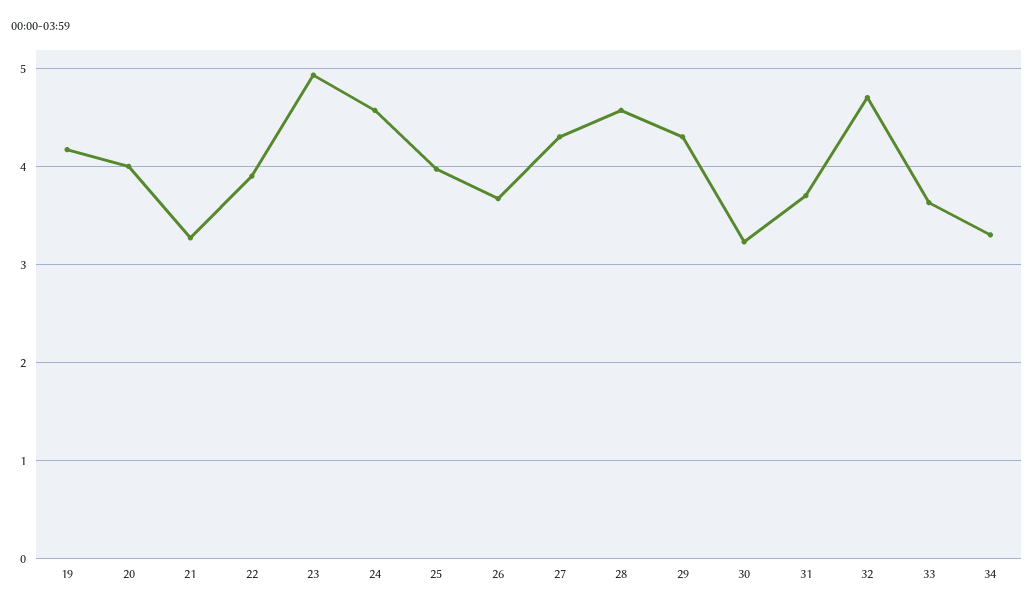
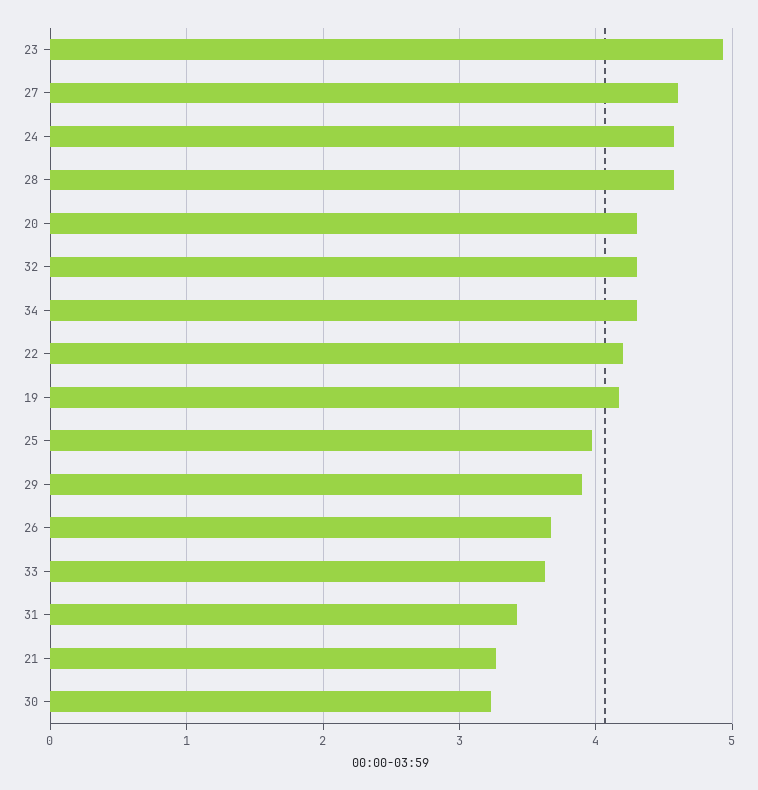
20: 4 -> 4.3
22: 3.9 -> 4.2
27: 4.3 -> 4.6
29: 4.3 -> 3.9
31: 3.7 -> 3.4
32: 4.7 -> 4.3
34: 3.3 -> 4.3

